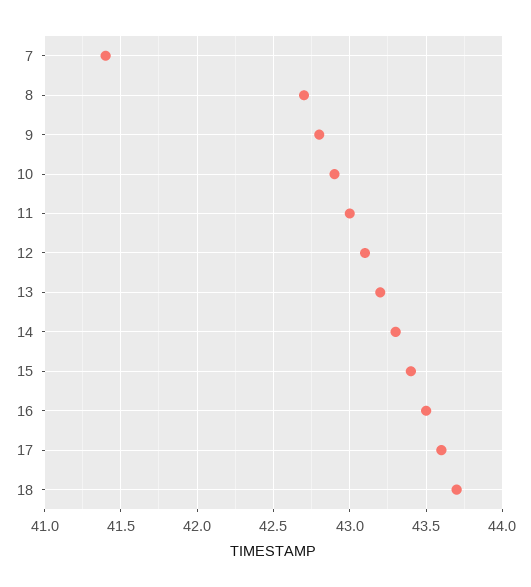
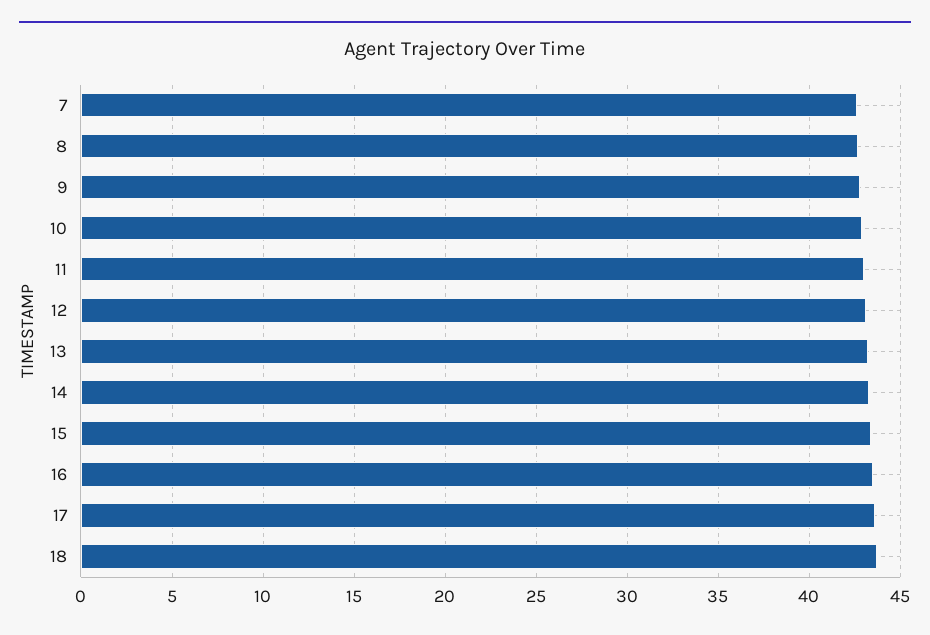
7: 41.4 -> 42.5

